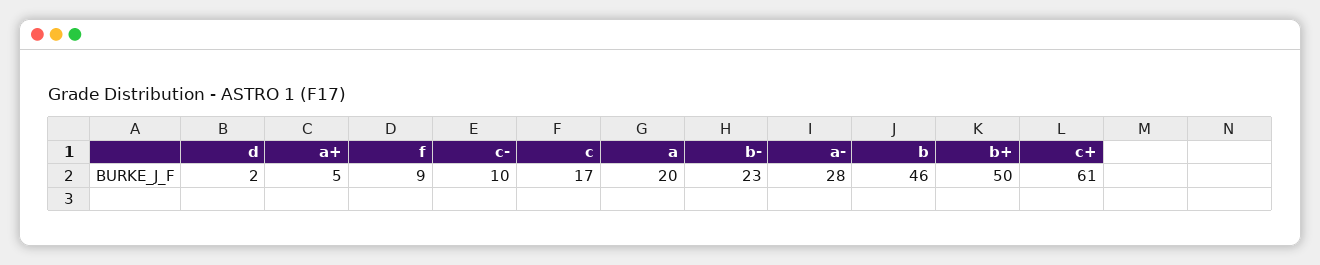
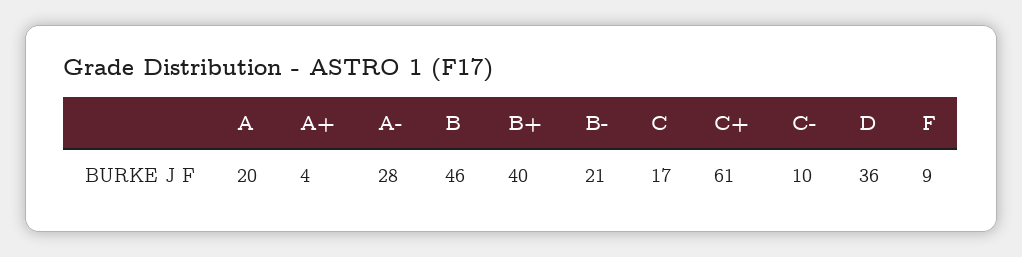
d: 2 -> 36
a+: 5 -> 4
b-: 23 -> 21
b+: 50 -> 40

